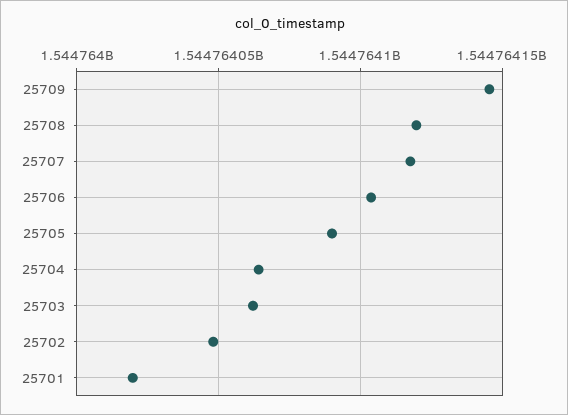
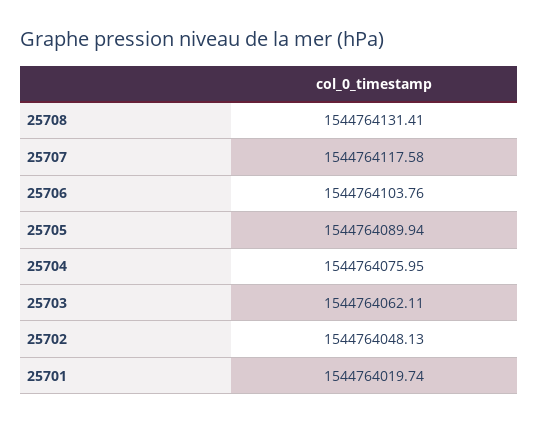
25709: 1544764145 -> none
25708: 1544764120 -> 1544764131.41
25704: 1544764065 -> 1544764075.95

